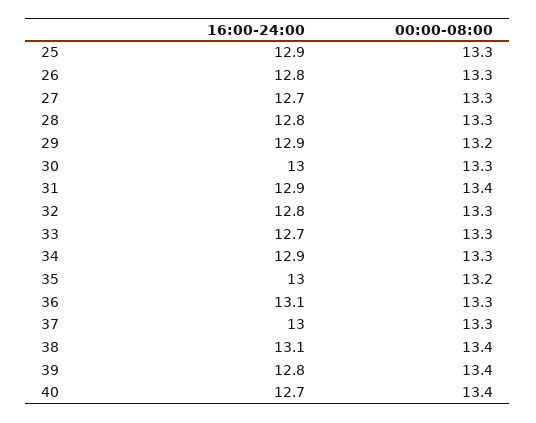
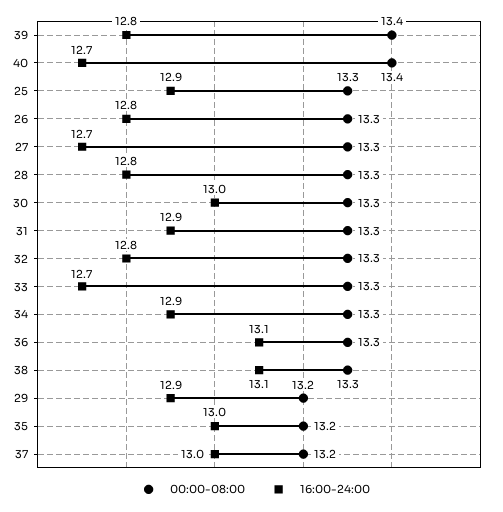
00:00-08:00, 31: 13.4 -> 13.3
00:00-08:00, 37: 13.3 -> 13.2
00:00-08:00, 38: 13.4 -> 13.3

